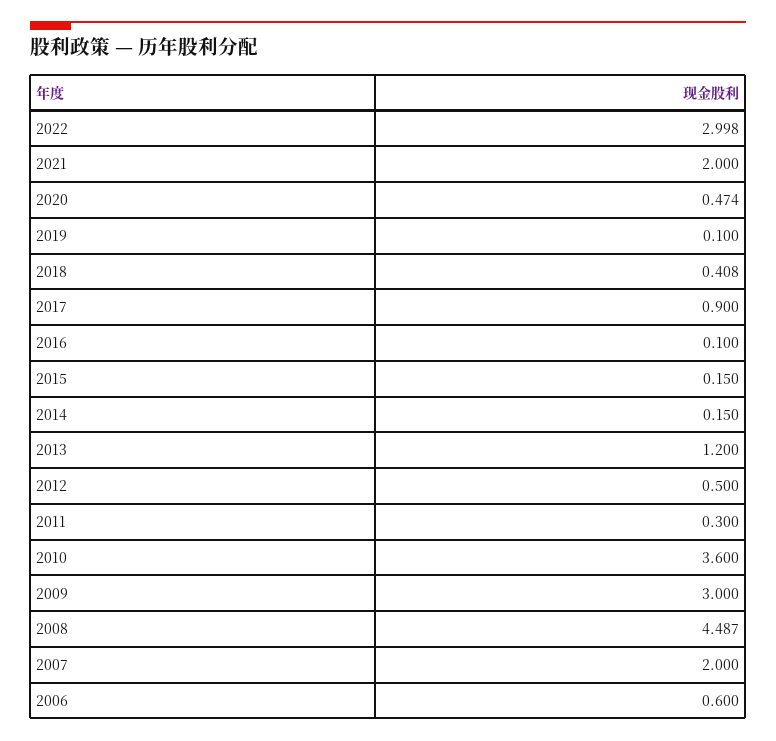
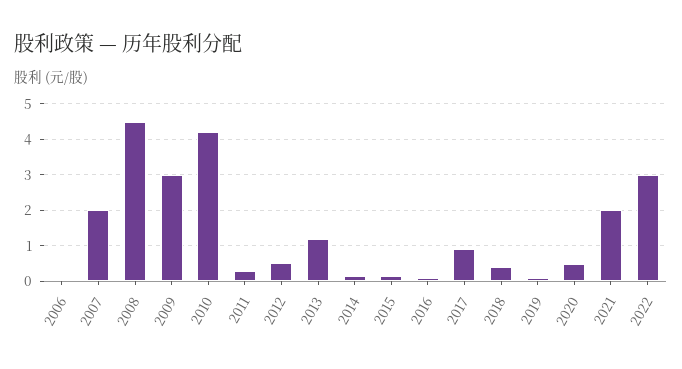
2010: 3.6 -> 4.2
2006: 0.6 -> 0

